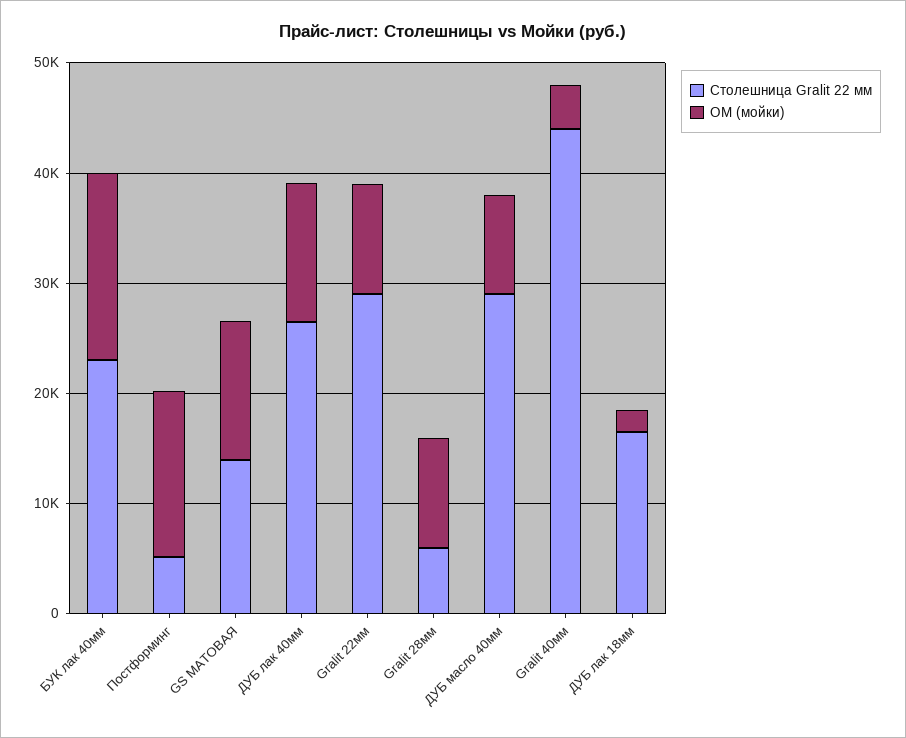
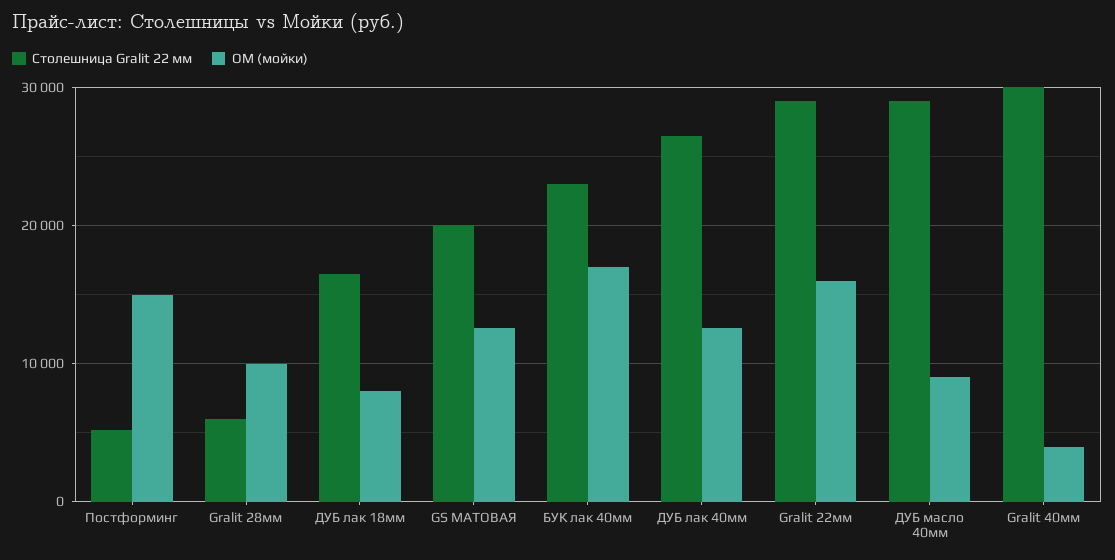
Столешница Gralit 22 мм, GS МАТОВАЯ: 14000 -> 20000
ОМ (мойки), Gralit 22мм: 10000 -> 16000
Столешница Gralit 22 мм, Gralit 40мм: 44000 -> 30000
ОМ (мойки), ДУБ лак 18мм: 2000 -> 8000

